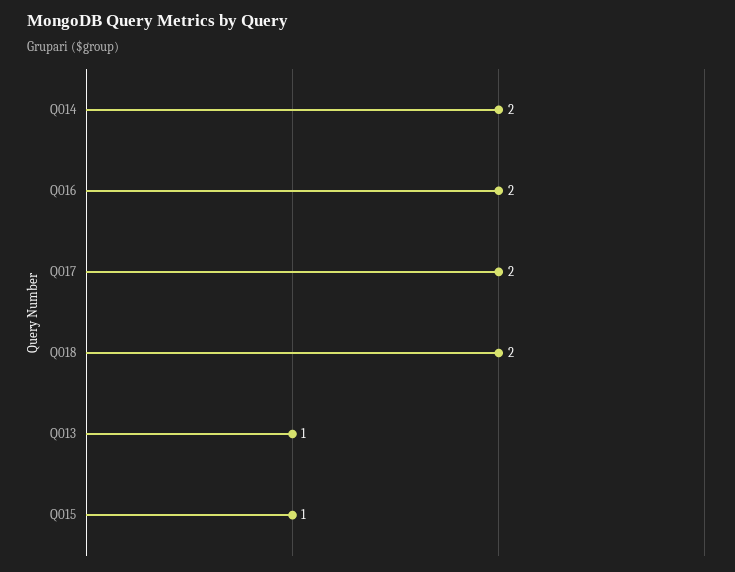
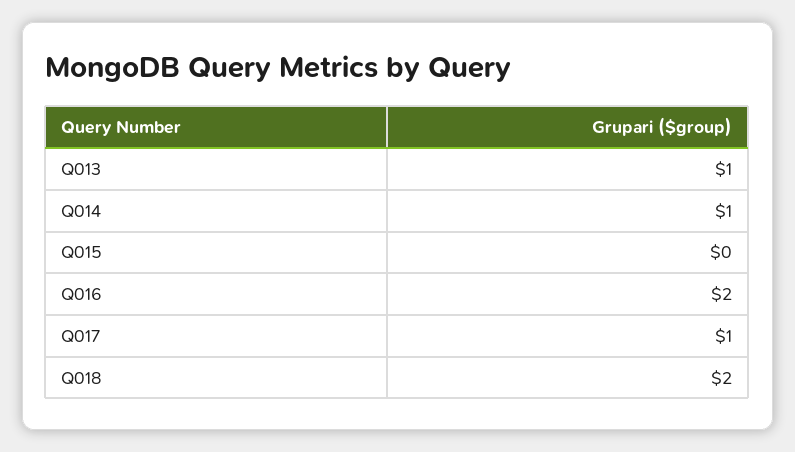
Q014: 2 -> 1
Q017: 2 -> 1
Q015: 1 -> 0

